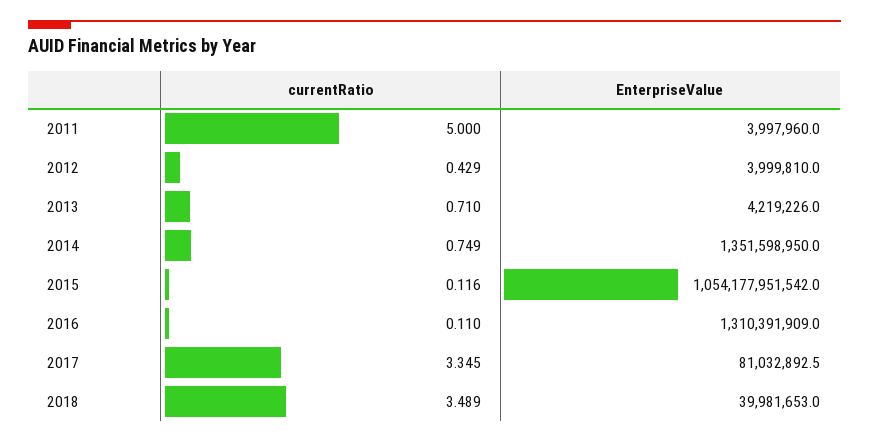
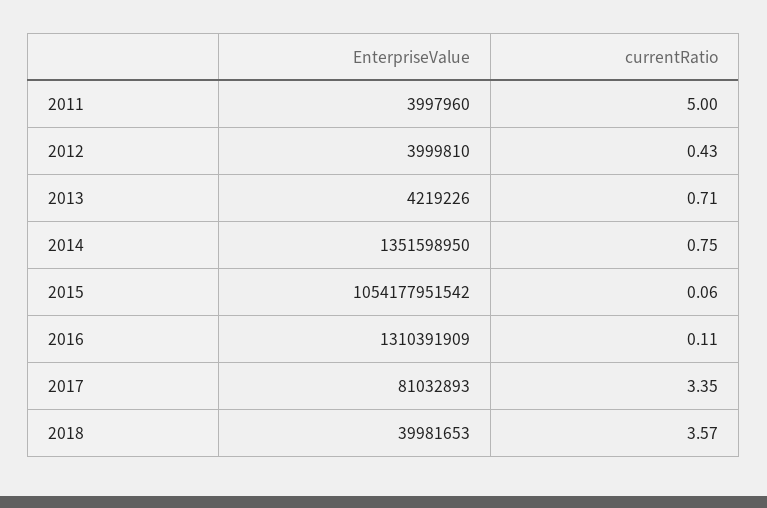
currentRatio, 2015: 0.116 -> 0.06
currentRatio, 2018: 3.489 -> 3.57

